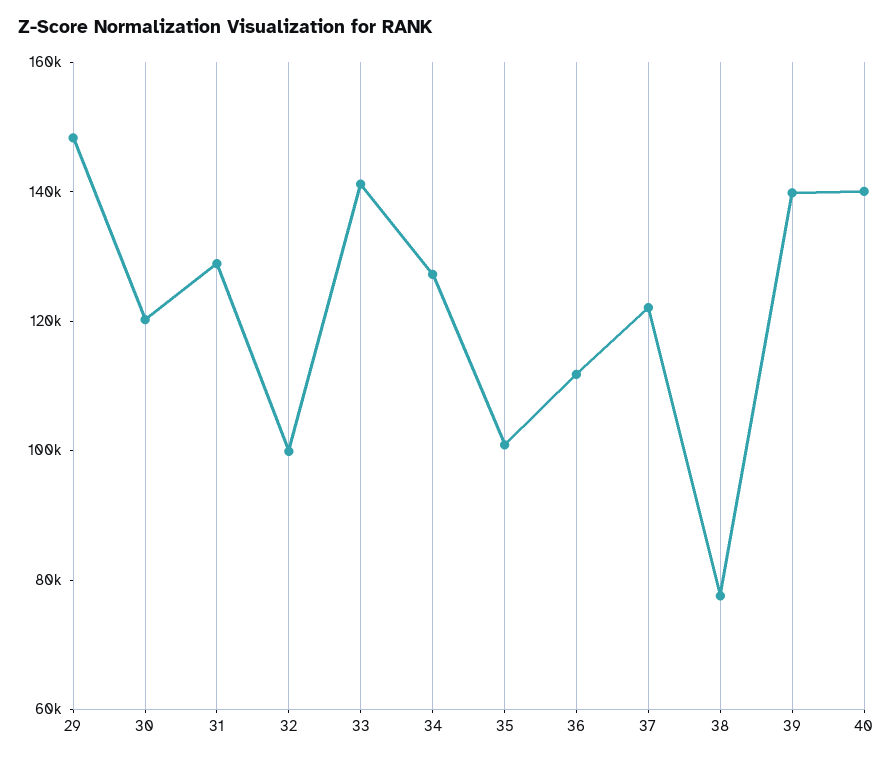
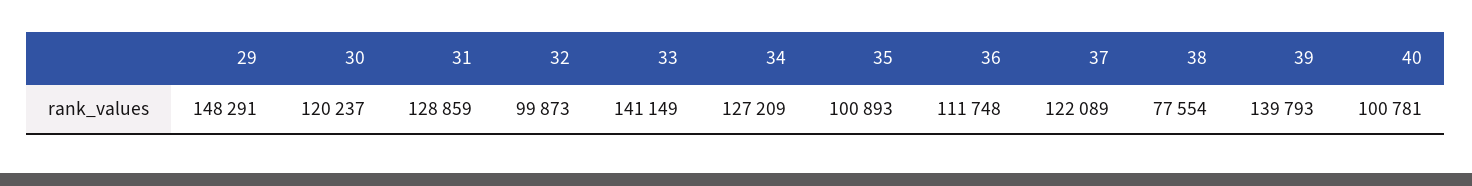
40: 140000 -> 100781

